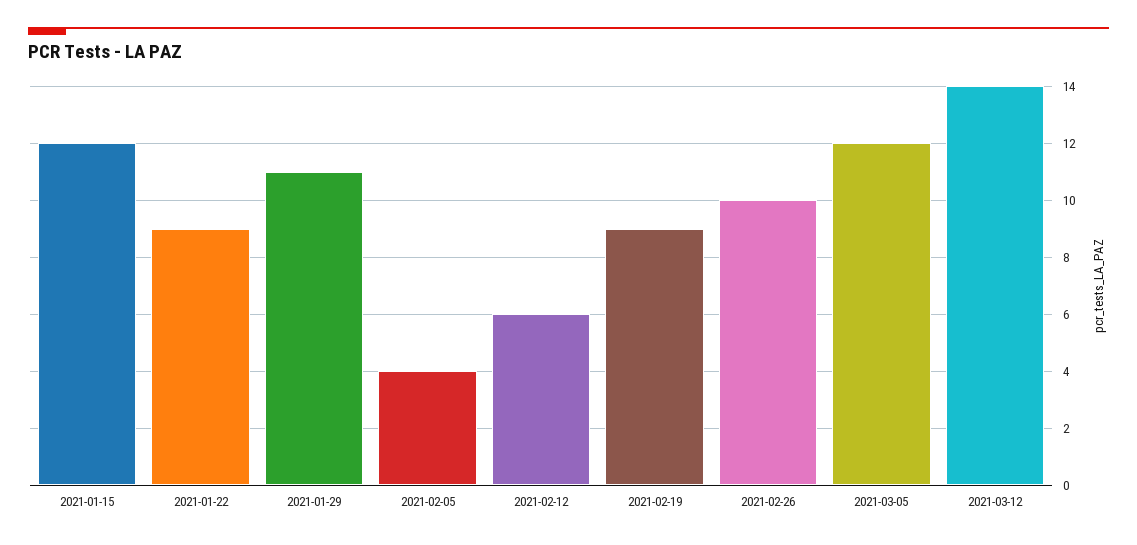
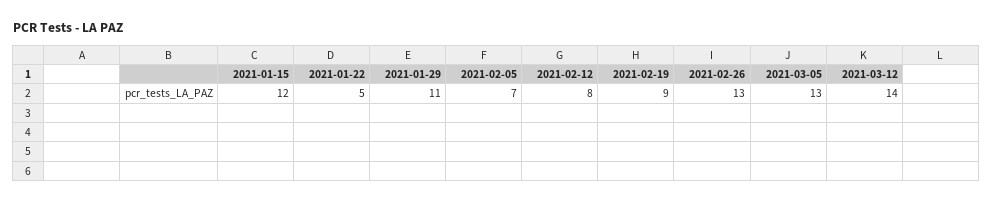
2021-01-22: 9 -> 5
2021-02-05: 4 -> 7
2021-02-12: 6 -> 8
2021-02-26: 10 -> 13
2021-03-05: 12 -> 13

